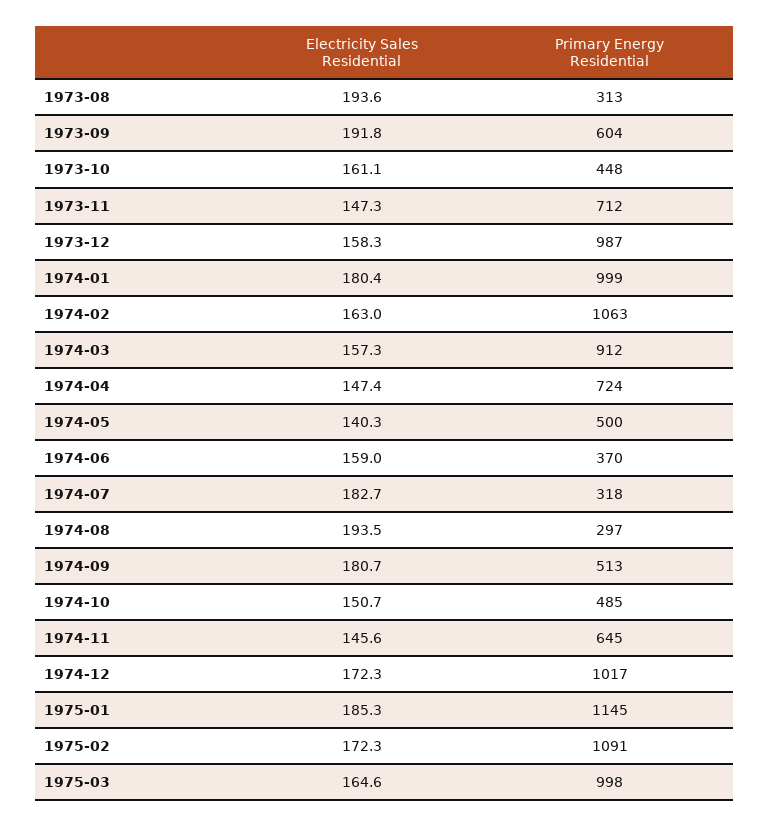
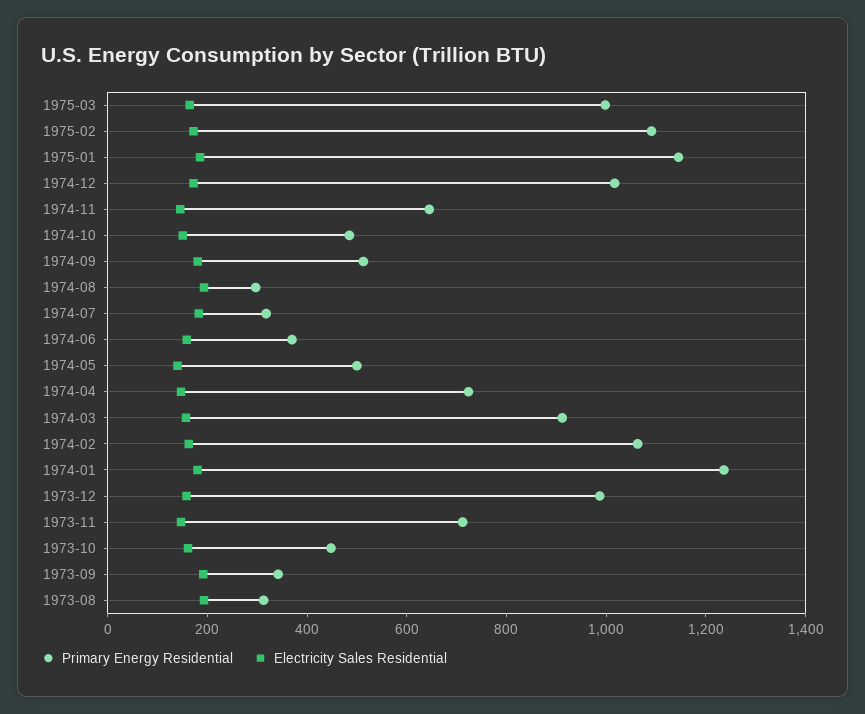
Primary Energy Residential, 1973-09: 604 -> 350
Primary Energy Residential, 1974-01: 999 -> 1250

